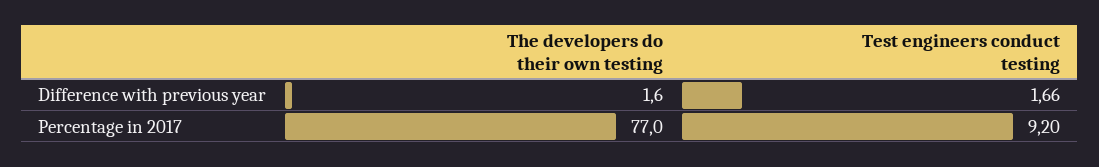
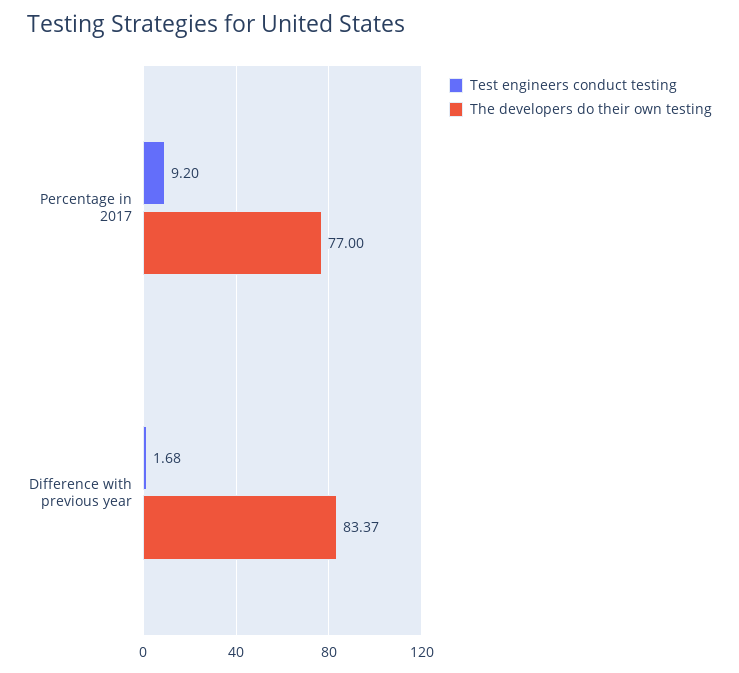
The developers do their own testing, Difference with previous year: 1.6 -> 83.37
Test engineers conduct testing, Difference with previous year: 1.66 -> 1.68

